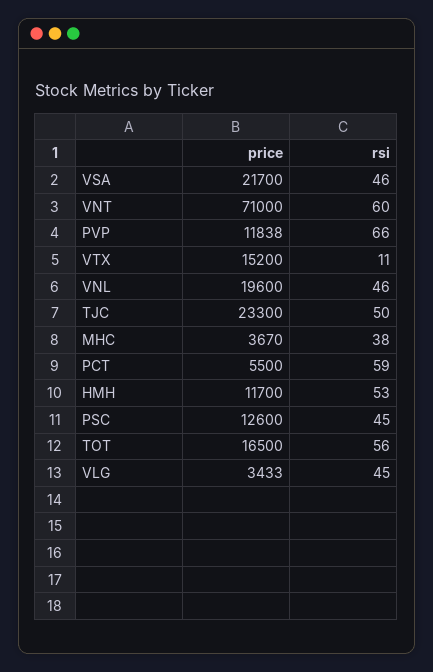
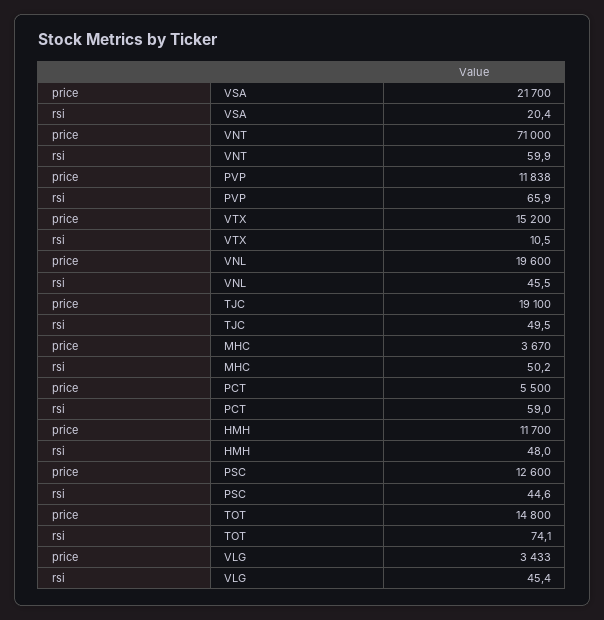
rsi, VSA: 46 -> 20.4
price, TJC: 23300 -> 19100
rsi, MHC: 38 -> 50.2
rsi, HMH: 53 -> 48
price, TOT: 16500 -> 14800
rsi, TOT: 56 -> 74.1

